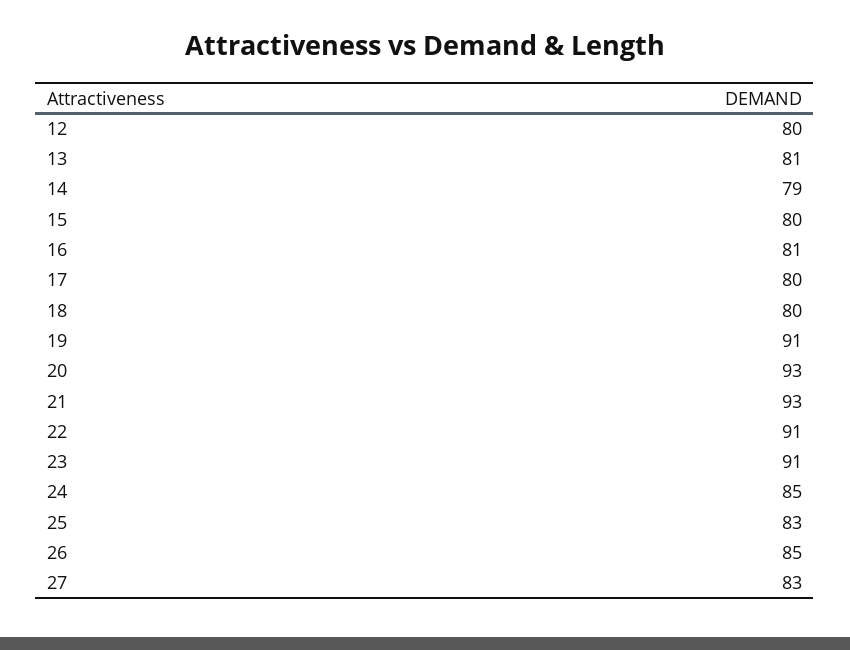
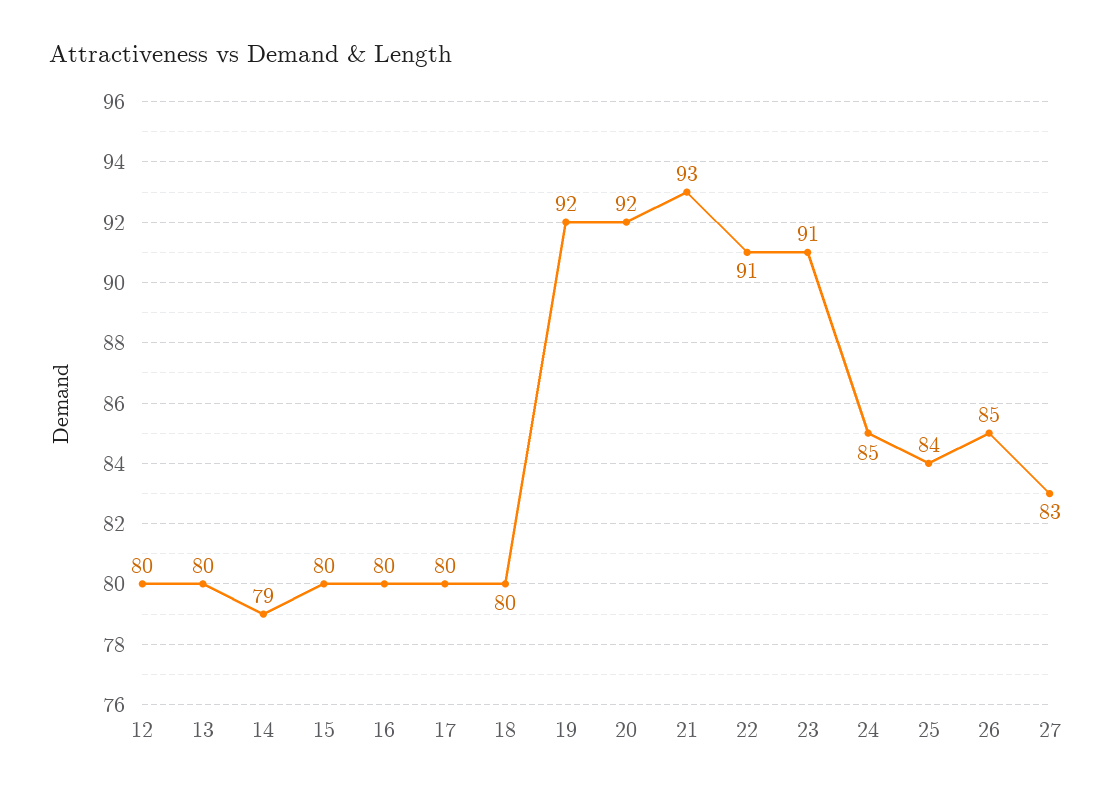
13: 81 -> 80
16: 81 -> 80
19: 91 -> 92
20: 93 -> 92
25: 83 -> 84

